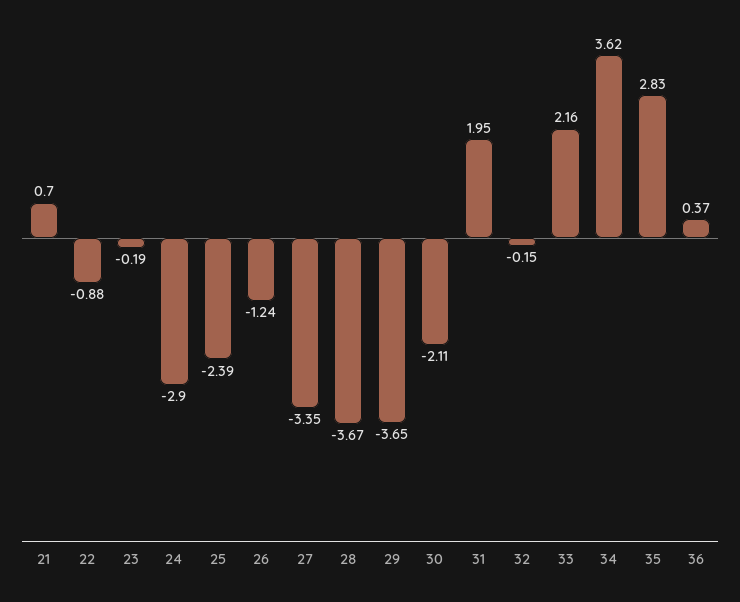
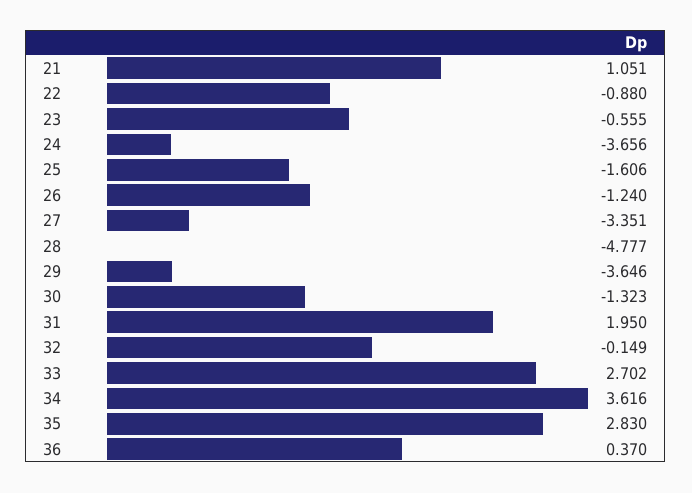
21: 0.7 -> 1.051
23: -0.19 -> -0.555
24: -2.9 -> -3.656
25: -2.39 -> -1.606
28: -3.67 -> -4.777
30: -2.11 -> -1.323
33: 2.16 -> 2.702

